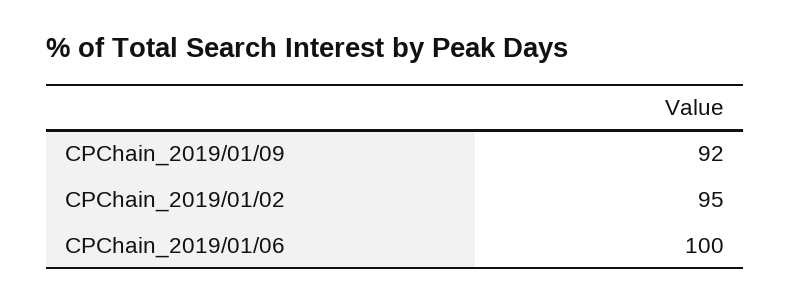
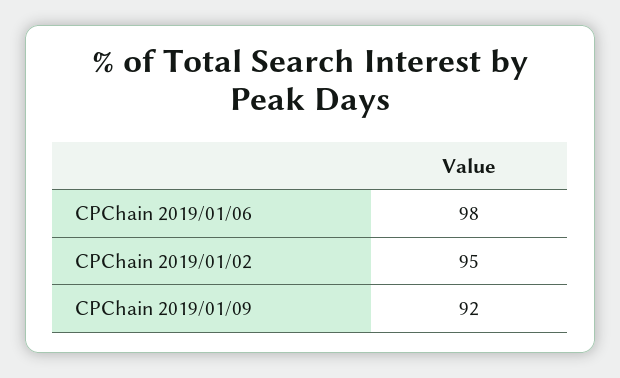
CPChain_2019/01/06: 100 -> 98

